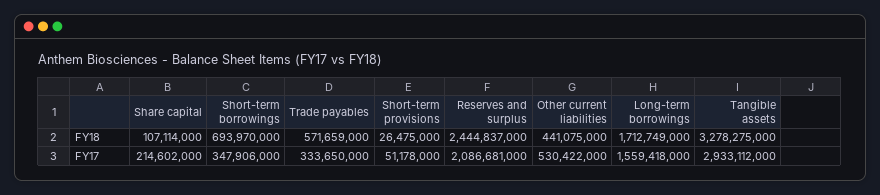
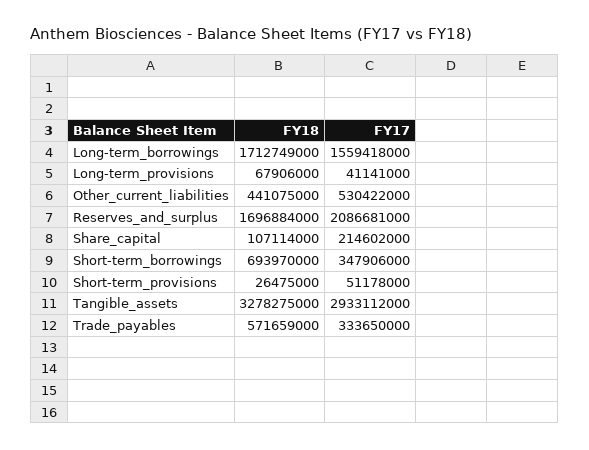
Reserves and surplus, FY18: 2444837000 -> 1696884000
Long-term_provisions, FY18: none -> 67906000
Long-term_provisions, FY17: none -> 41141000

